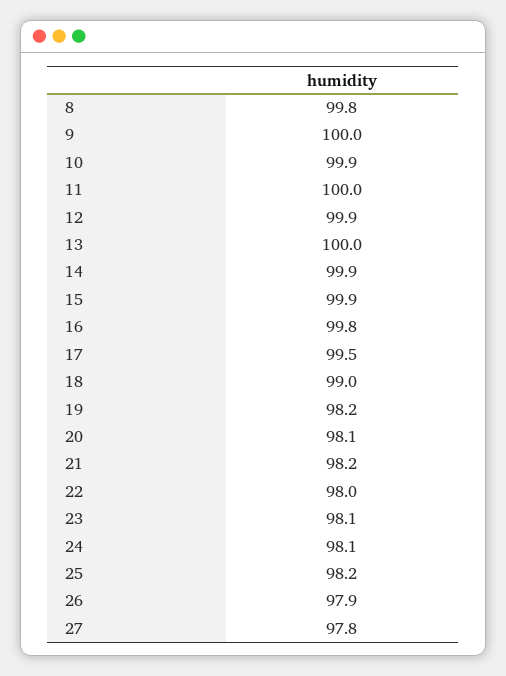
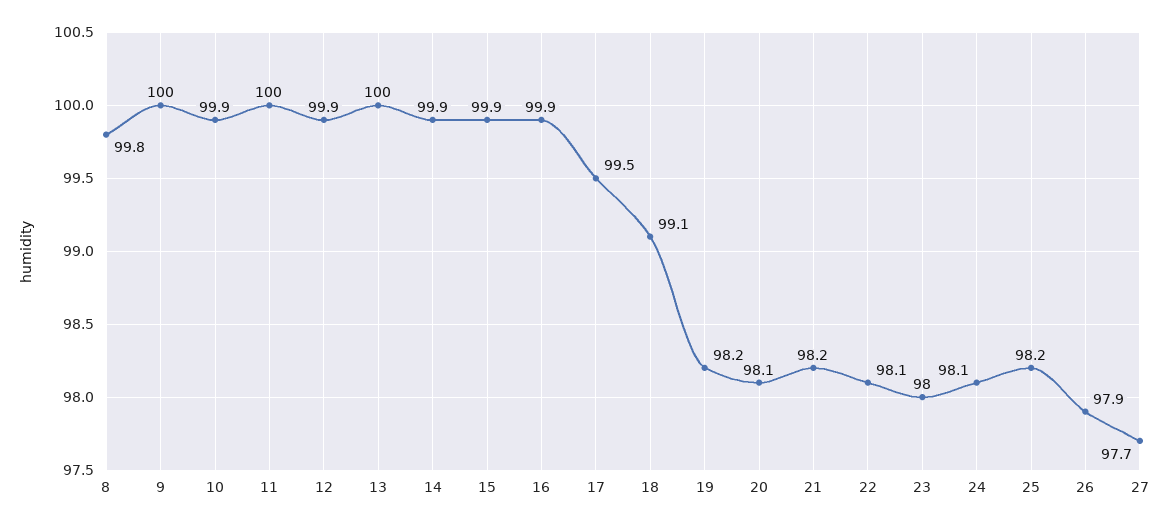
16: 99.8 -> 99.9
18: 99 -> 99.1
22: 98 -> 98.1
23: 98.1 -> 98
27: 97.8 -> 97.7

